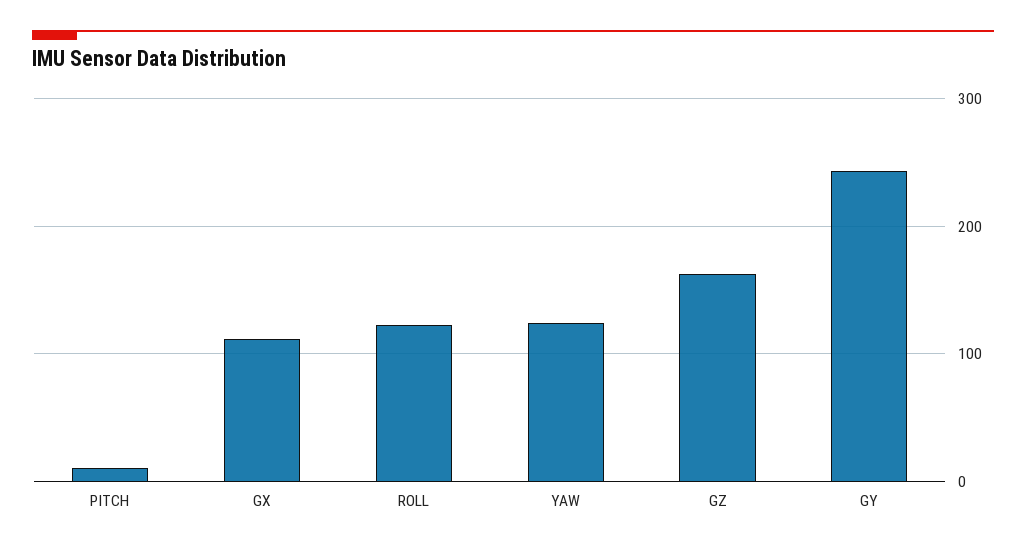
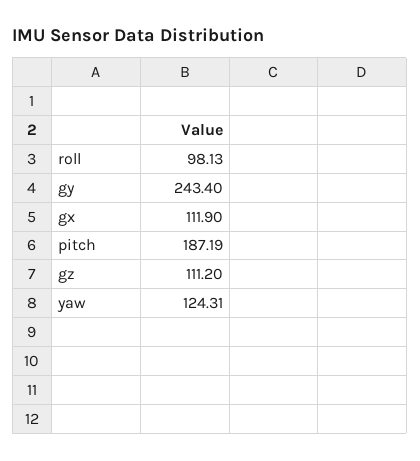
PITCH: 10 -> 187.19
ROLL: 120 -> 98.13
GZ: 160 -> 111.2

